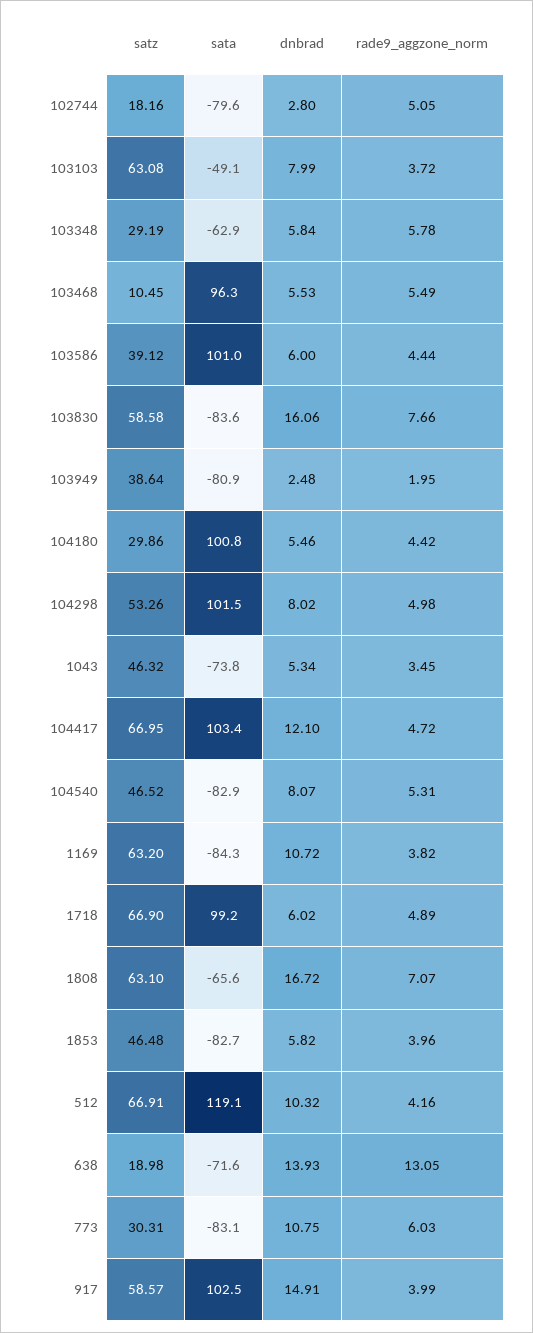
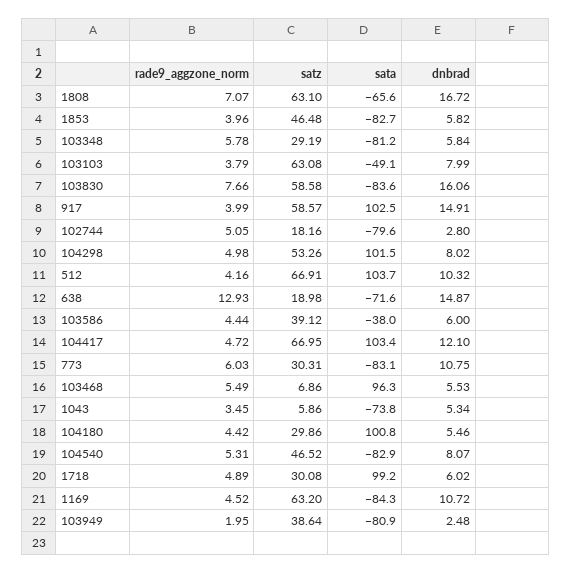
rade9_aggzone_norm, 103103: 3.72 -> 3.79
sata, 103348: -62.9 -> -81.2
satz, 103468: 10.45 -> 6.86
sata, 103586: 101 -> -38
satz, 1043: 46.32 -> 5.86
rade9_aggzone_norm, 1169: 3.82 -> 4.52
satz, 1718: 66.9 -> 30.08
sata, 512: 119.1 -> 103.7
dnbrad, 638: 13.93 -> 14.87
rade9_aggzone_norm, 638: 13.05 -> 12.93

